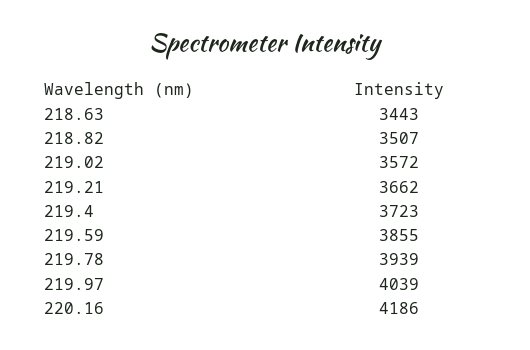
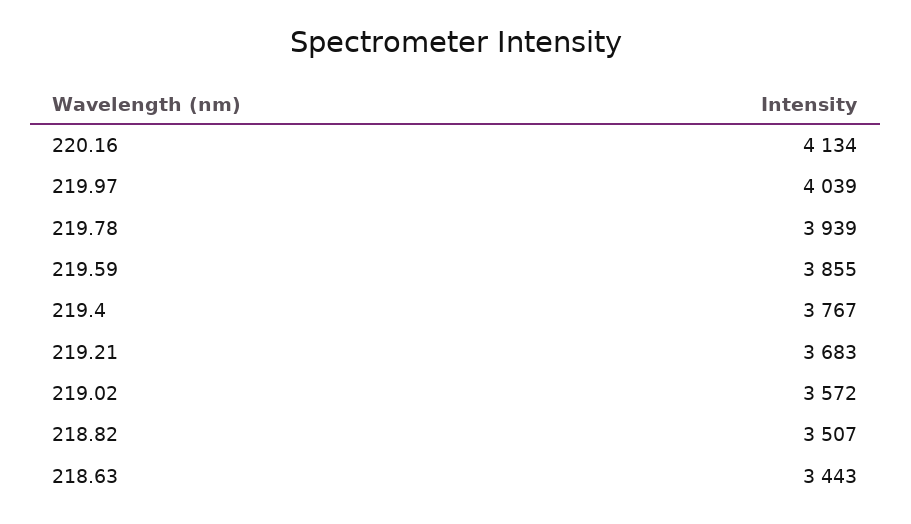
219.21: 3662 -> 3683
219.4: 3723 -> 3767
220.16: 4186 -> 4134

